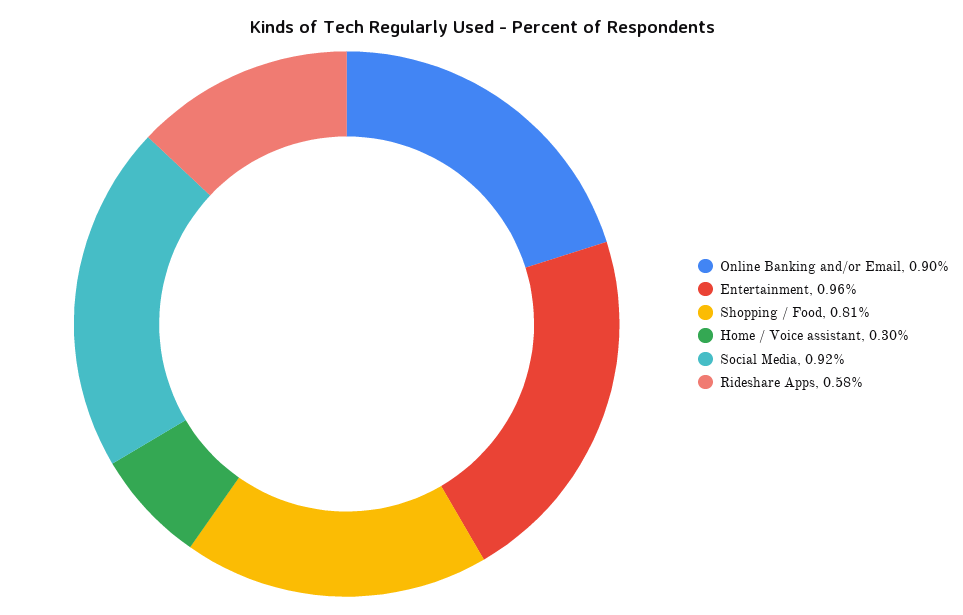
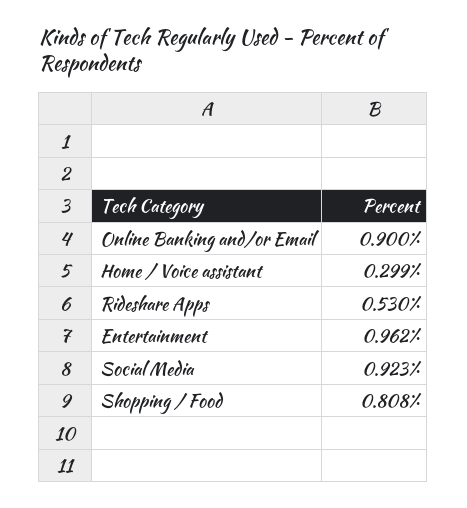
Rideshare Apps: 0.58 -> 0.53

